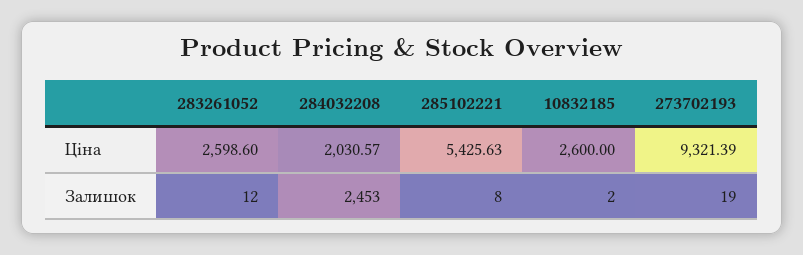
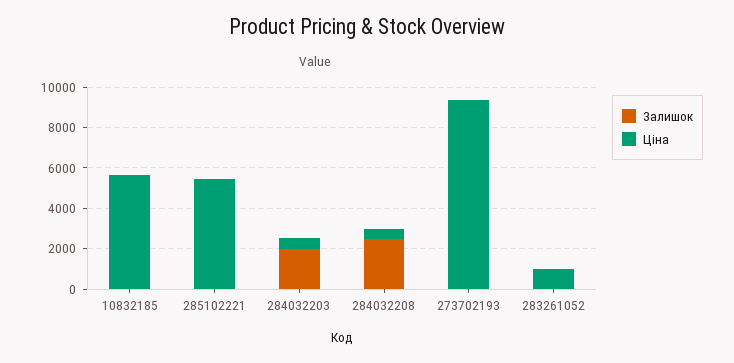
Ціна, 283261052: 2598.6 -> 1000
Ціна, 284032208: 2030.57 -> 500
Ціна, 10832185: 2600 -> 5500
Залишок, 284032203: none -> 2000
Ціна, 284032203: none -> 500

